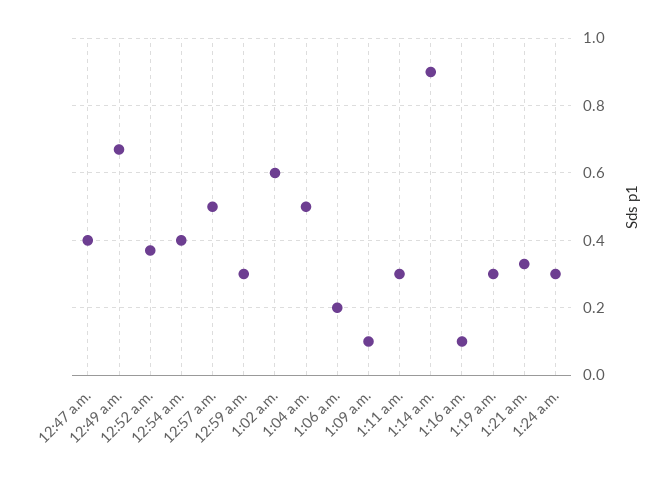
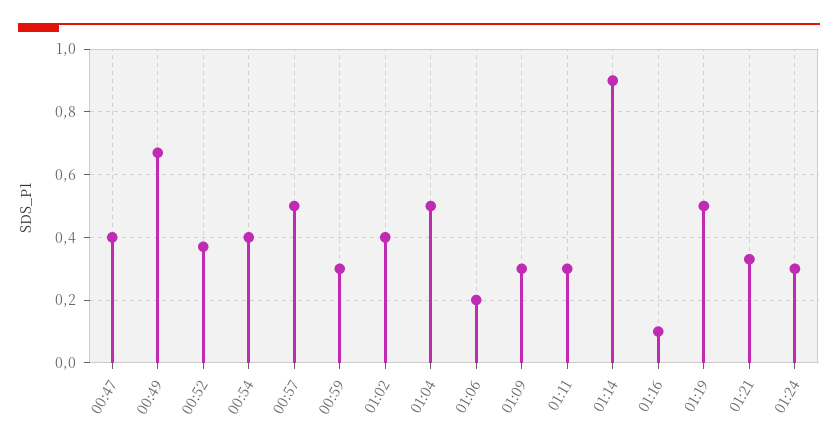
1:02 a.m.: 0.6 -> 0.4
1:09 a.m.: 0.1 -> 0.3
1:19 a.m.: 0.3 -> 0.5

